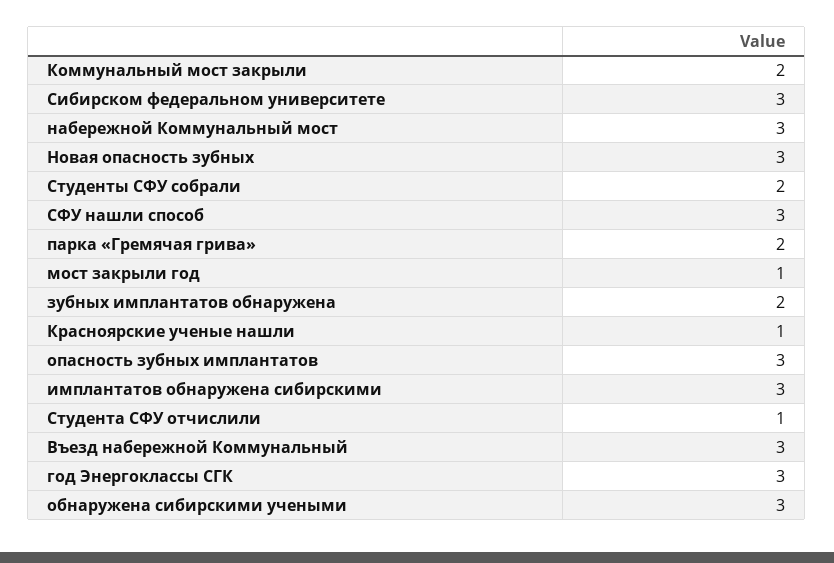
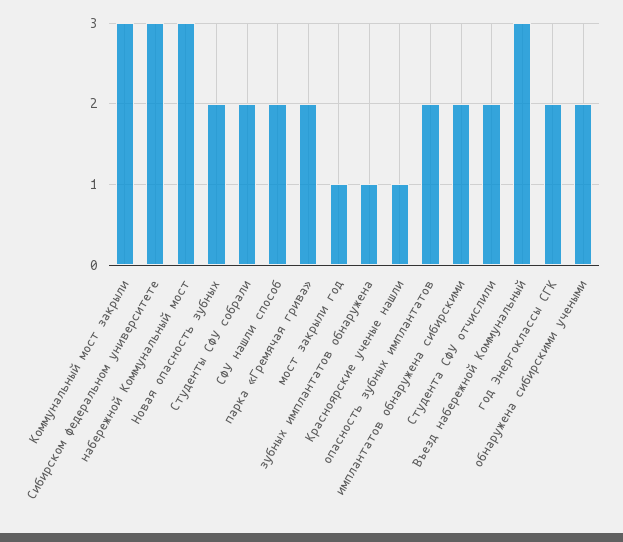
Коммунальный мост закрыли: 2 -> 3
Новая опасность зубных: 3 -> 2
СФУ нашли способ: 3 -> 2
зубных имплантатов обнаружена: 2 -> 1
опасность зубных имплантатов: 3 -> 2
имплантатов обнаружена сибирскими: 3 -> 2
Студента СФУ отчислили: 1 -> 2
год Энергоклассы СГК: 3 -> 2
обнаружена сибирскими учеными: 3 -> 2

